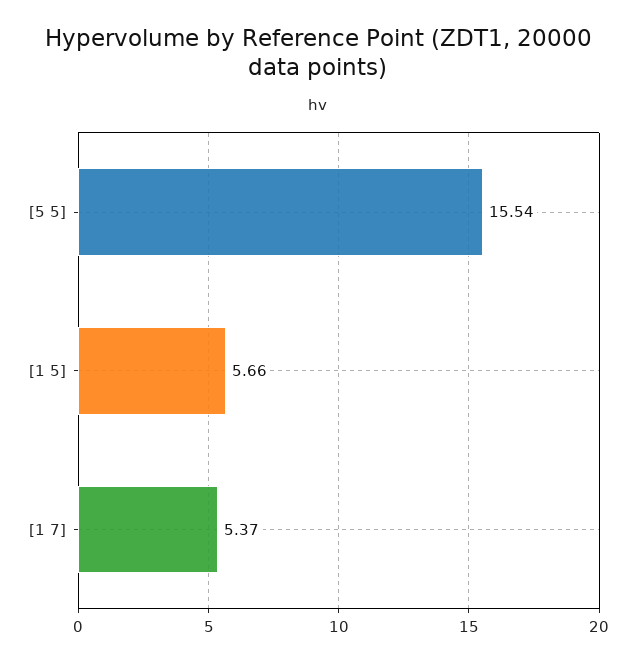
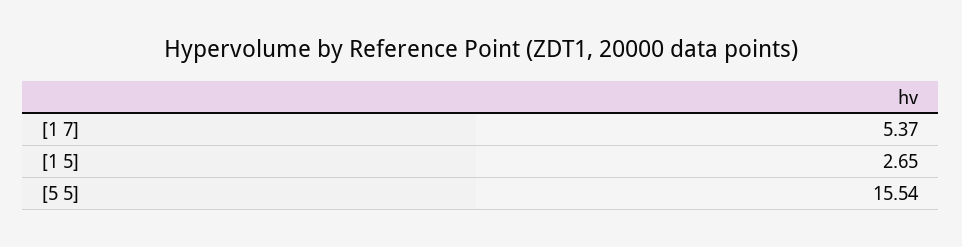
[1 5]: 5.66 -> 2.65

